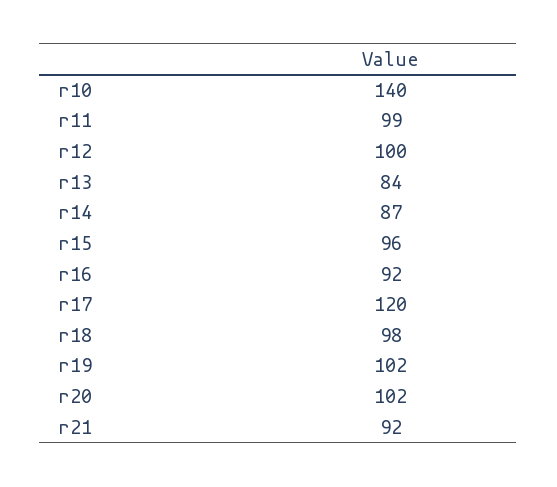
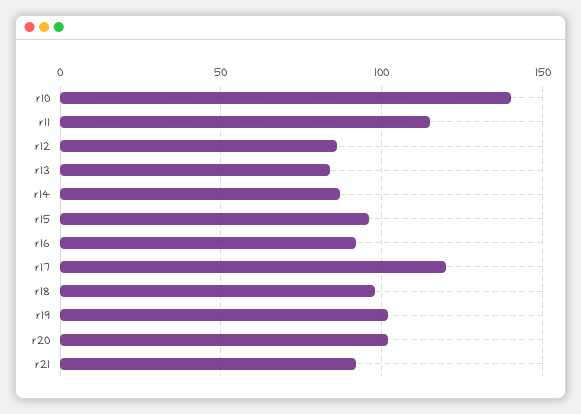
r11: 99 -> 115
r12: 100 -> 85

